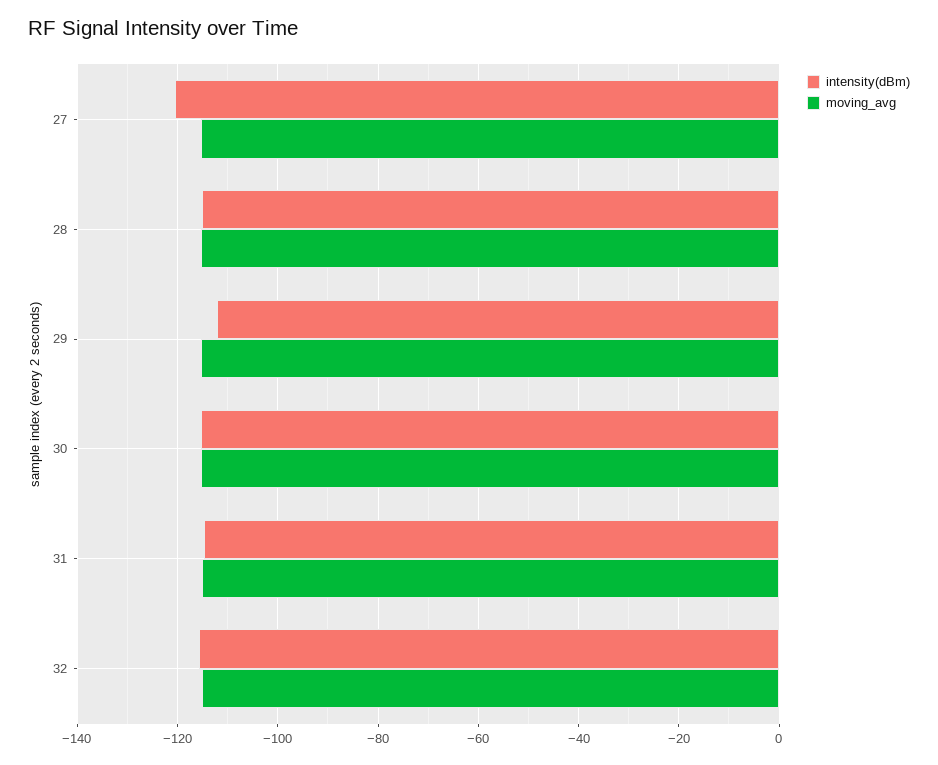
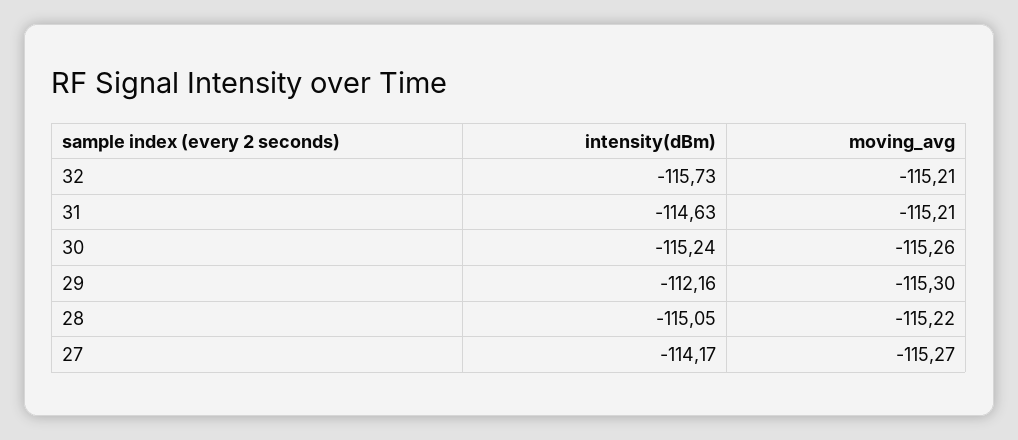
intensity(dBm), 27: -120 -> -114.17

